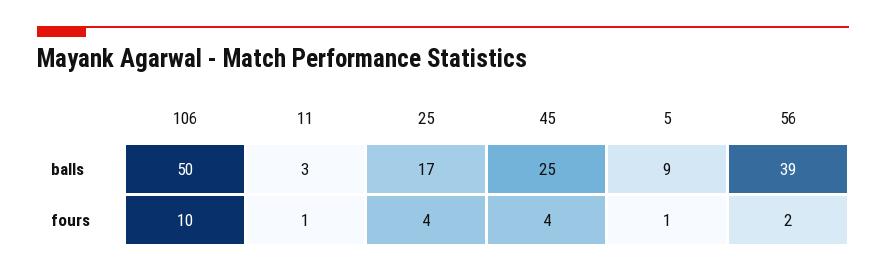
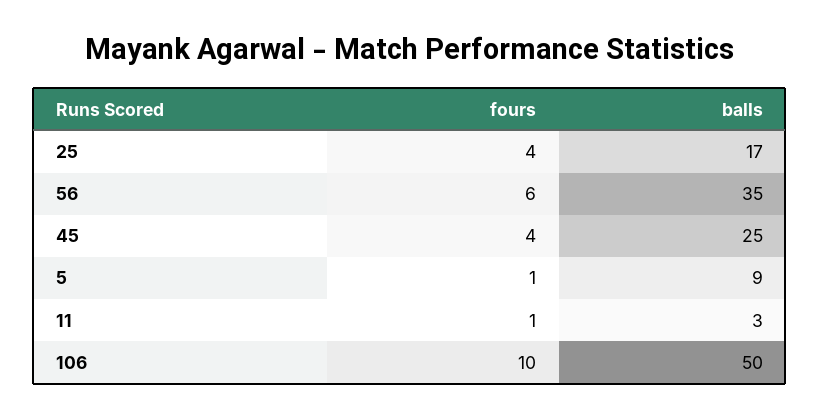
56, balls: 39 -> 35
56, fours: 2 -> 6

